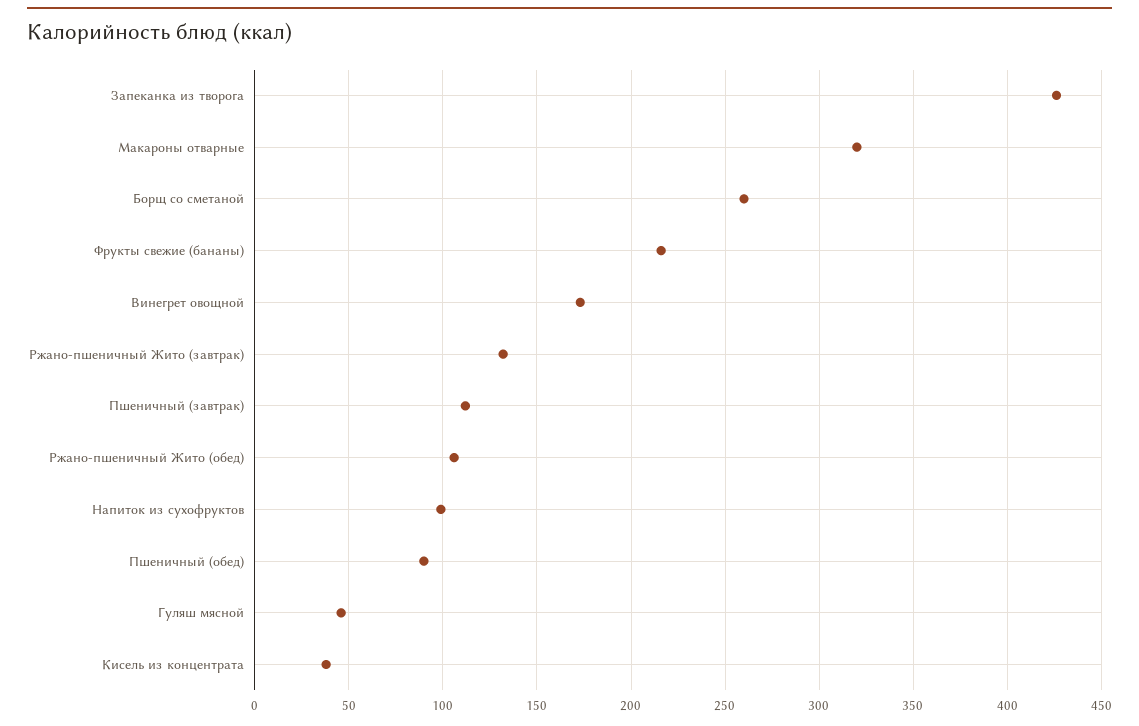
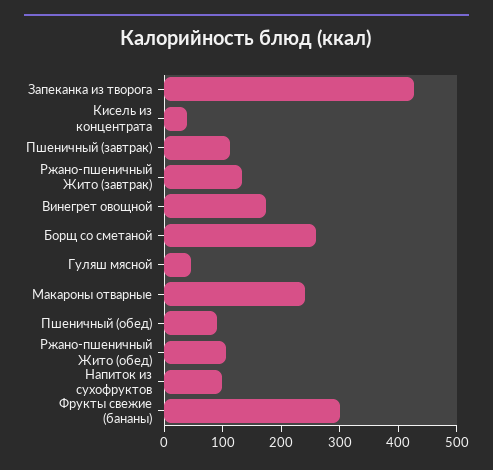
Макароны отварные: 320 -> 240
Фрукты свежие (бананы): 215 -> 300

